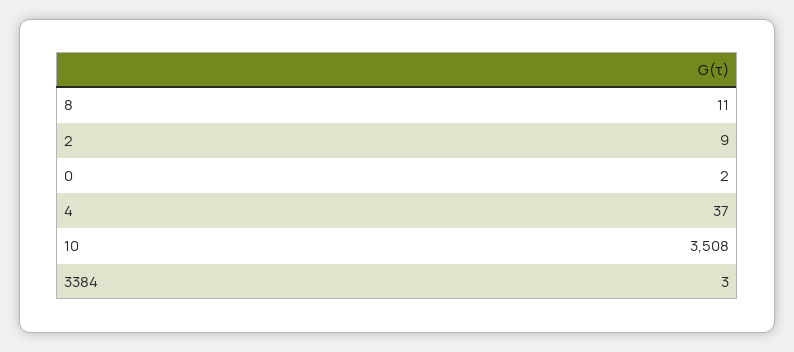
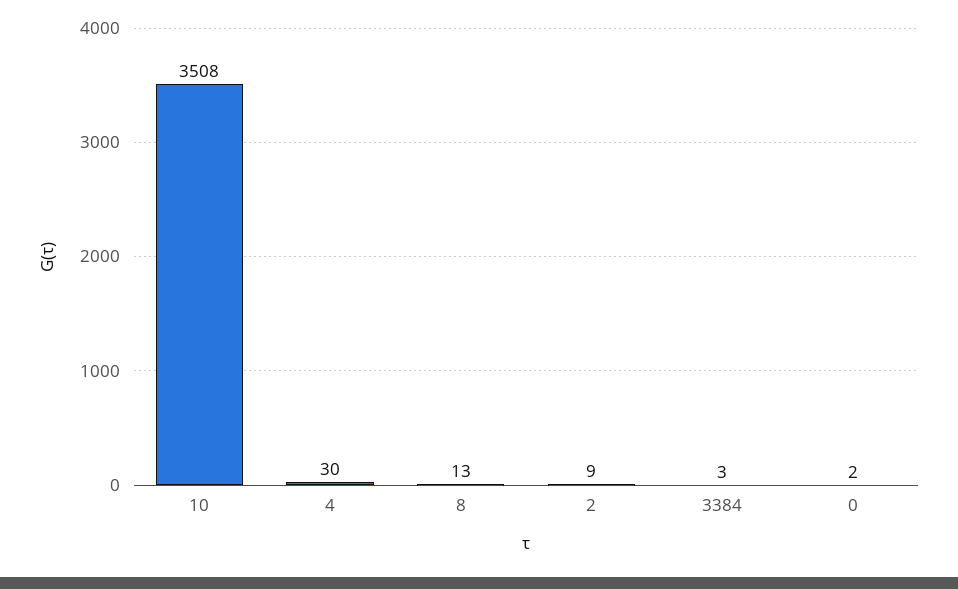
8: 11 -> 13
4: 37 -> 30

